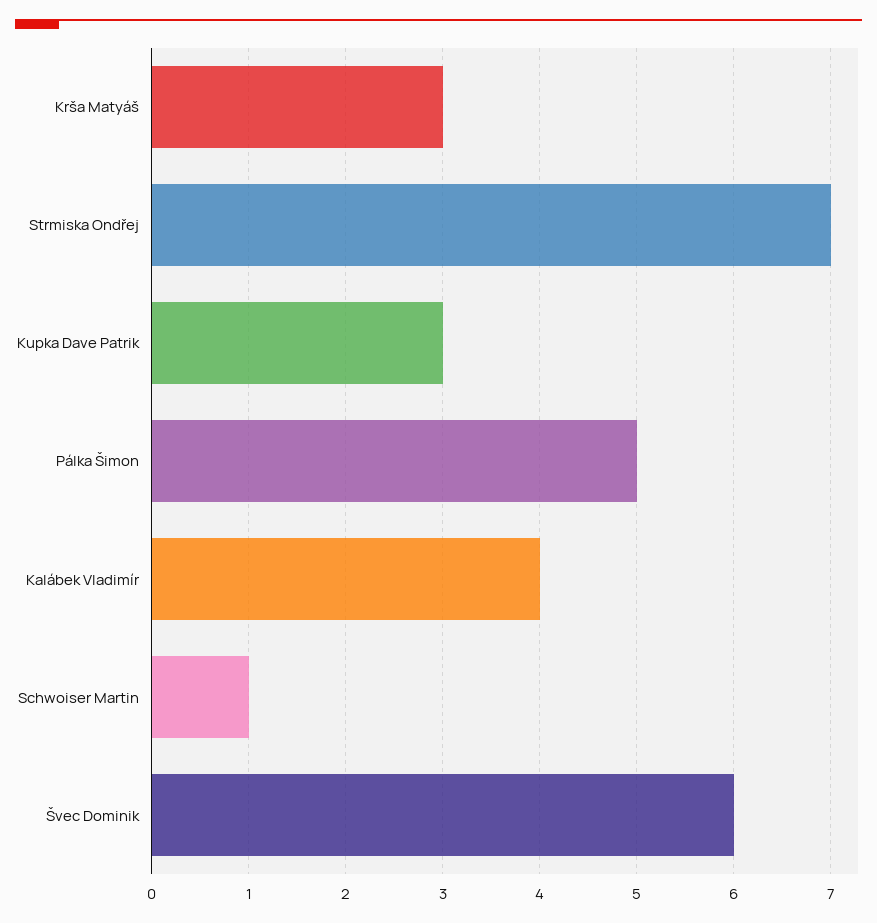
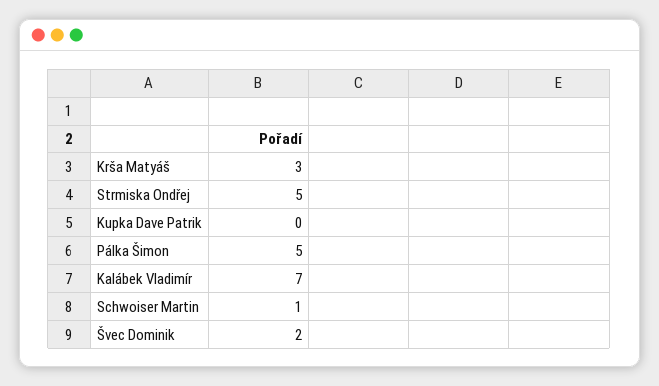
Strmiska Ondřej: 7 -> 5
Kupka Dave Patrik: 3 -> 0
Kalábek Vladimír: 4 -> 7
Švec Dominik: 6 -> 2

